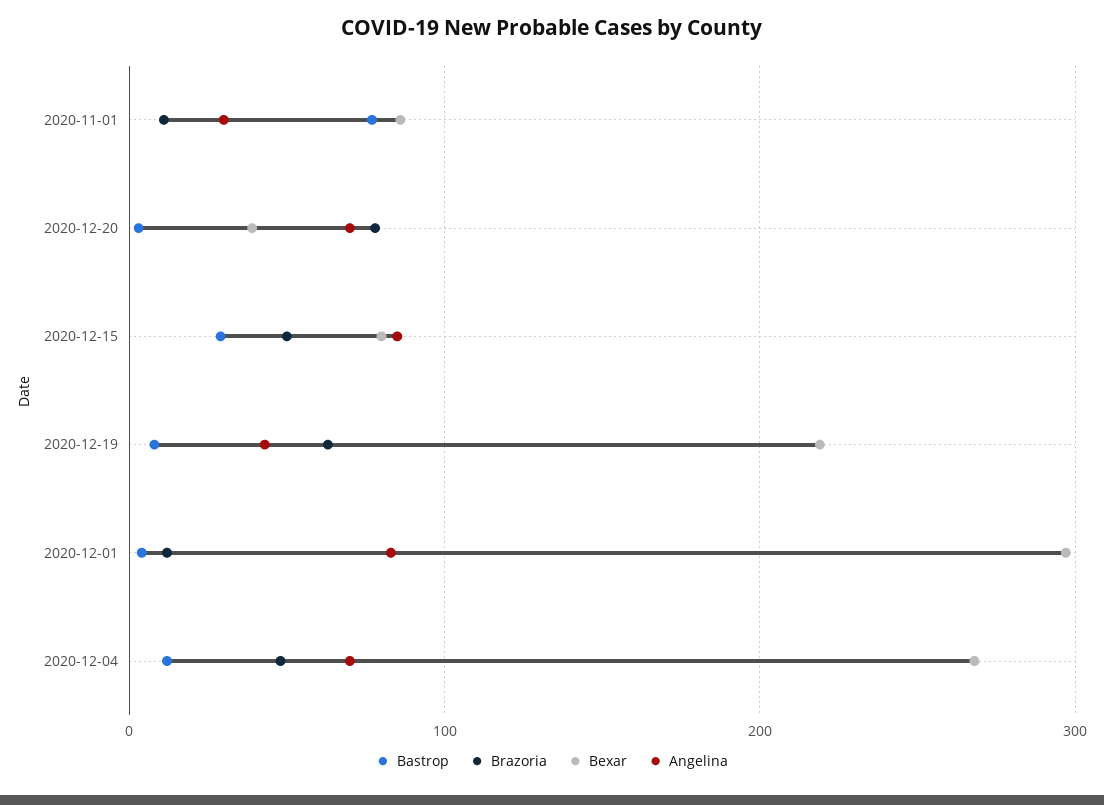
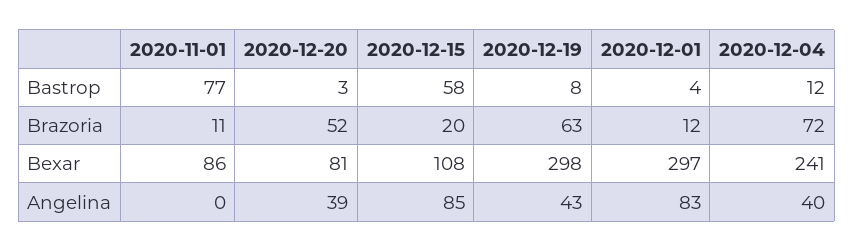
Angelina, 2020-11-01: 30 -> 0
Brazoria, 2020-12-20: 80 -> 52
Bexar, 2020-12-20: 40 -> 81
Angelina, 2020-12-20: 70 -> 39
Bastrop, 2020-12-15: 30 -> 58
Brazoria, 2020-12-15: 50 -> 20
Bexar, 2020-12-15: 80 -> 108
Bexar, 2020-12-19: 220 -> 298
Brazoria, 2020-12-04: 50 -> 72
Bexar, 2020-12-04: 270 -> 241
Angelina, 2020-12-04: 70 -> 40

